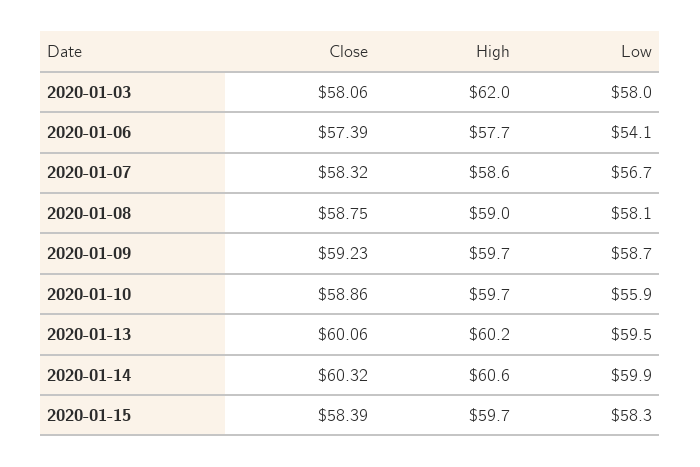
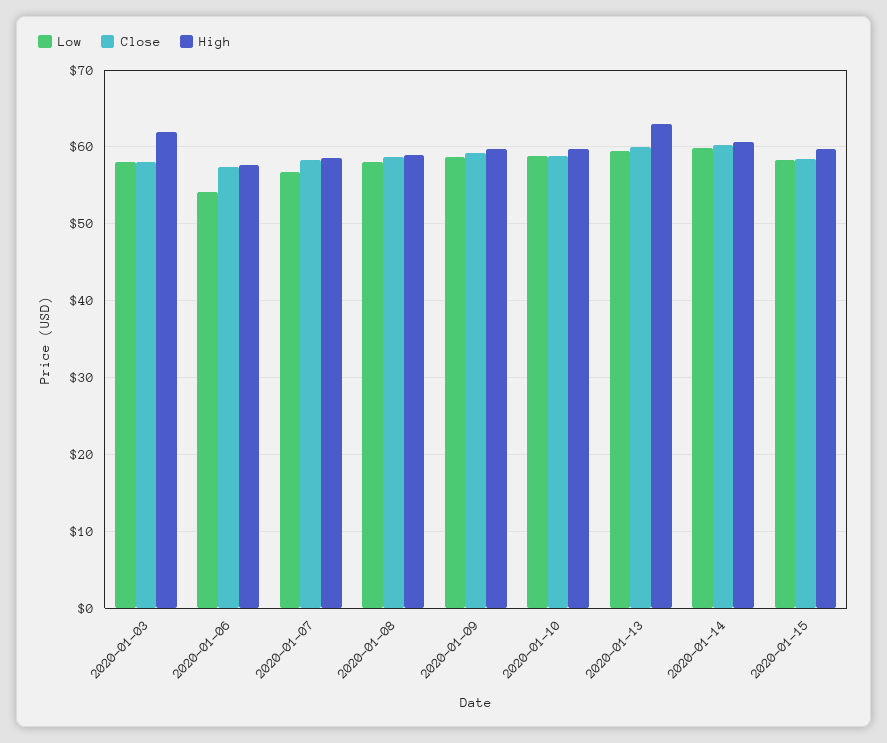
Low, 2020-01-10: 55.9 -> 59
High, 2020-01-13: 60.2 -> 63

